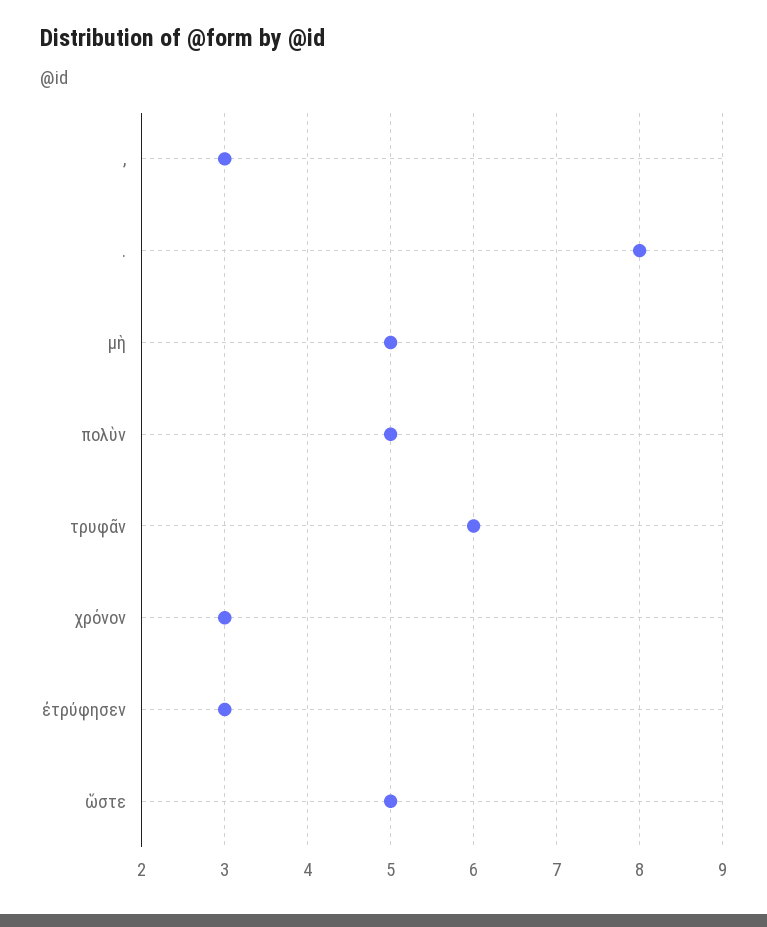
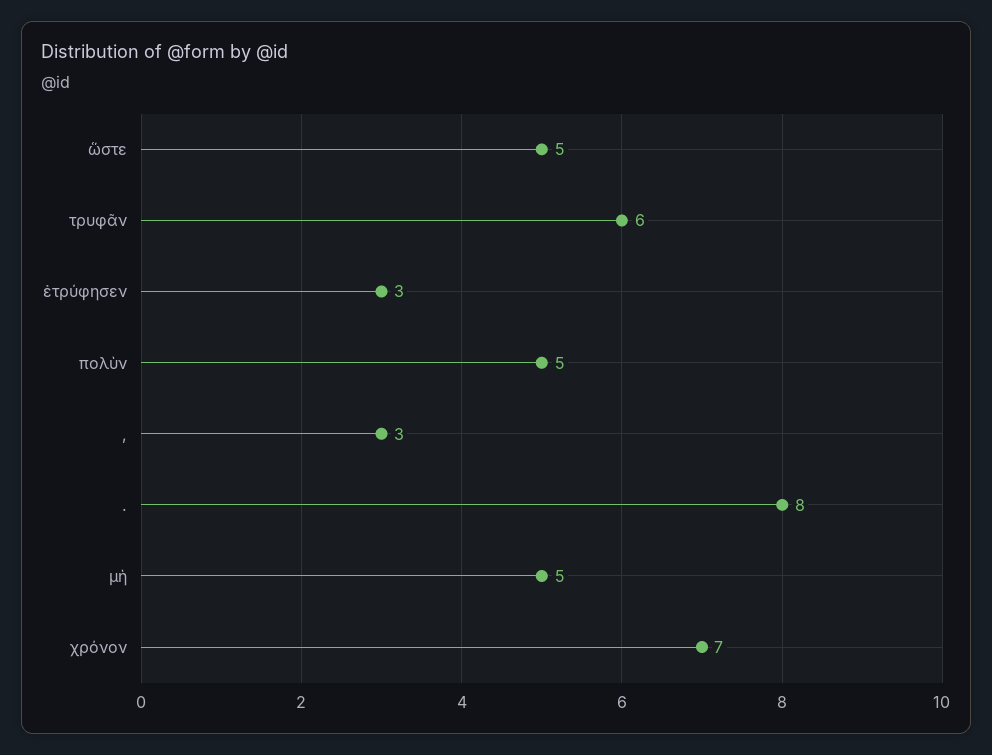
χρόνον: 3 -> 7

